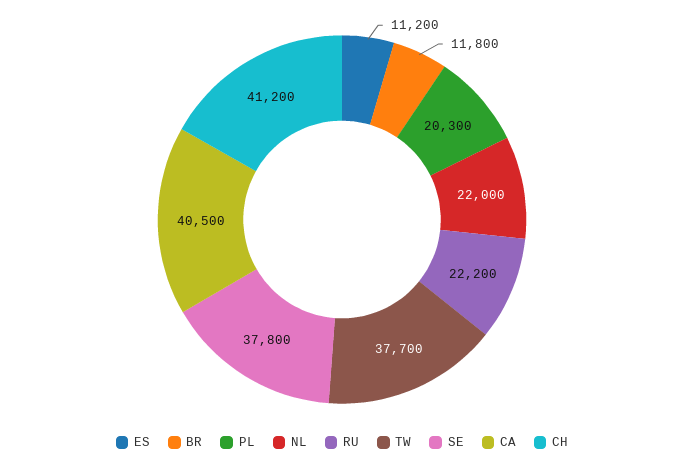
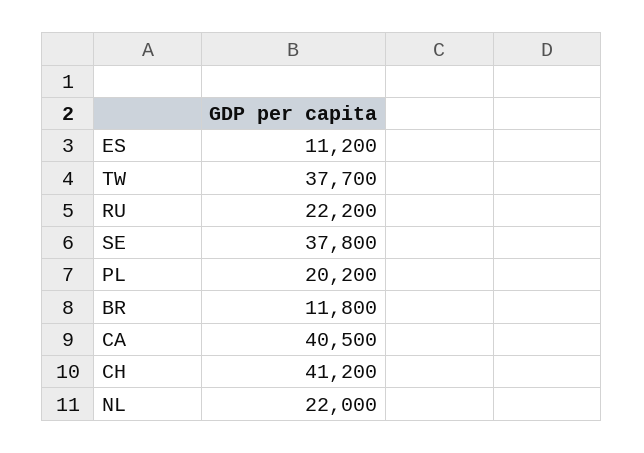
PL: 20300 -> 20200

